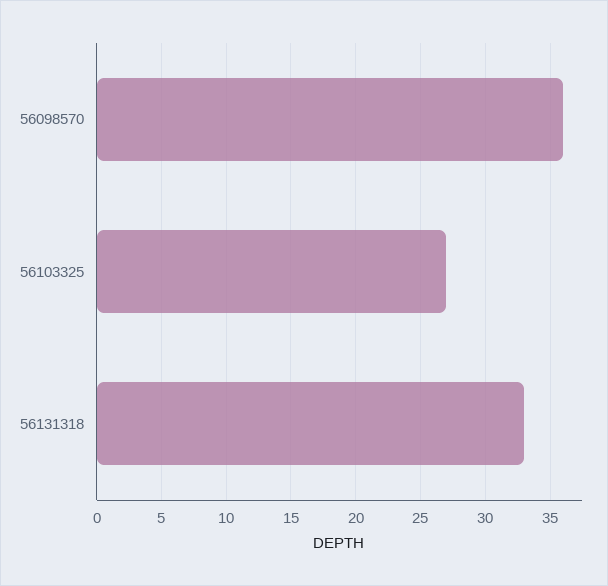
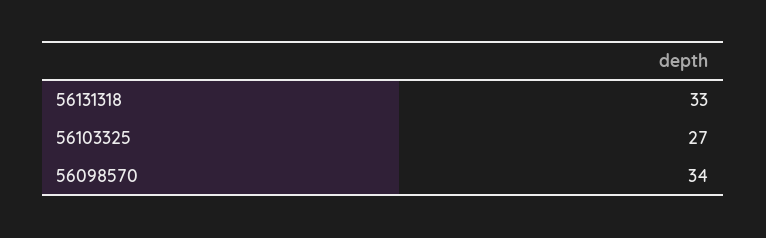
56098570: 36 -> 34

